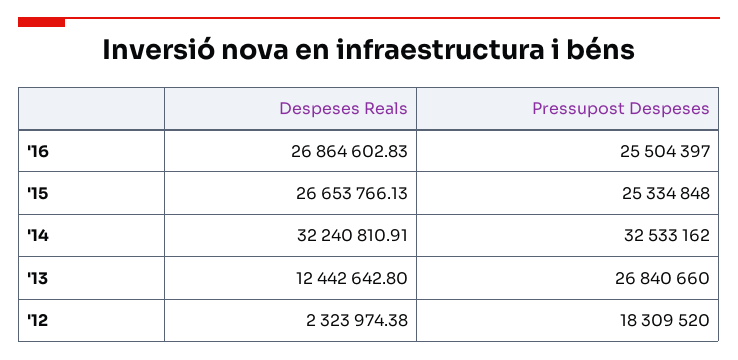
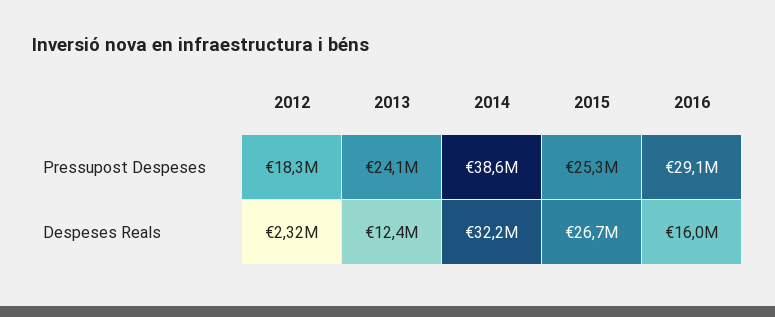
Despeses Reals, '16: 26864602.83 -> 16000000
Pressupost Despeses, '16: 25504397 -> 29100000
Pressupost Despeses, '14: 32533162 -> 38600000
Pressupost Despeses, '13: 26840660 -> 24100000

